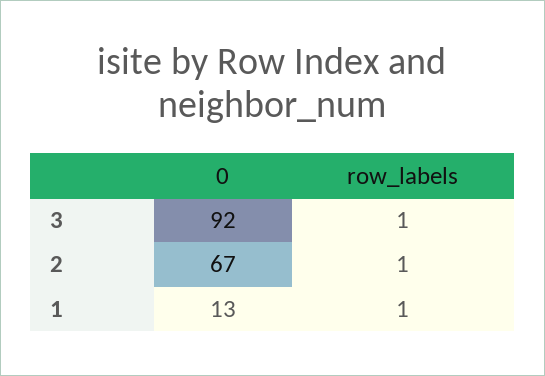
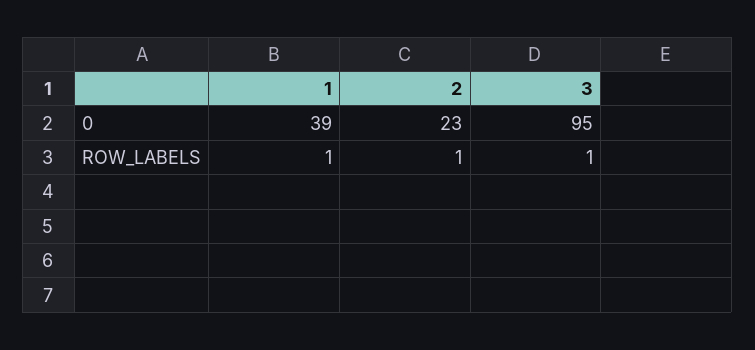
0, 3: 92 -> 95
0, 2: 67 -> 23
0, 1: 13 -> 39

